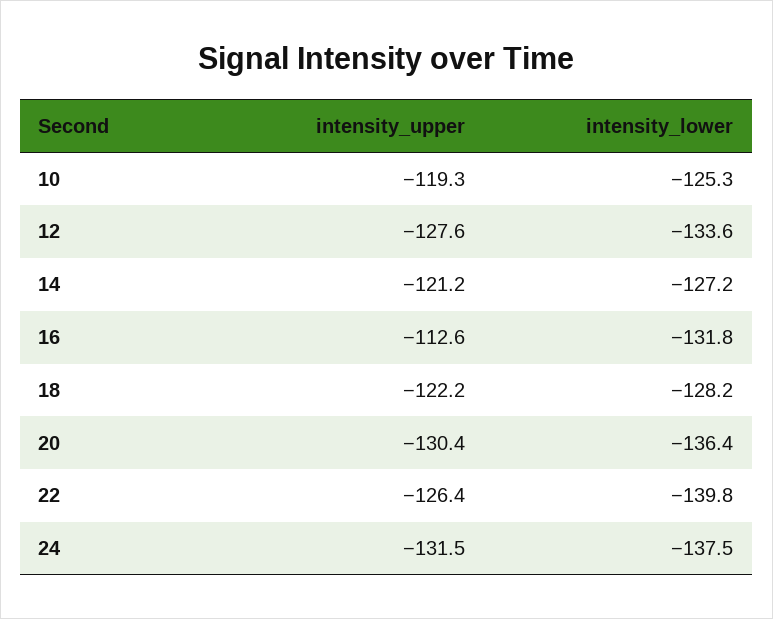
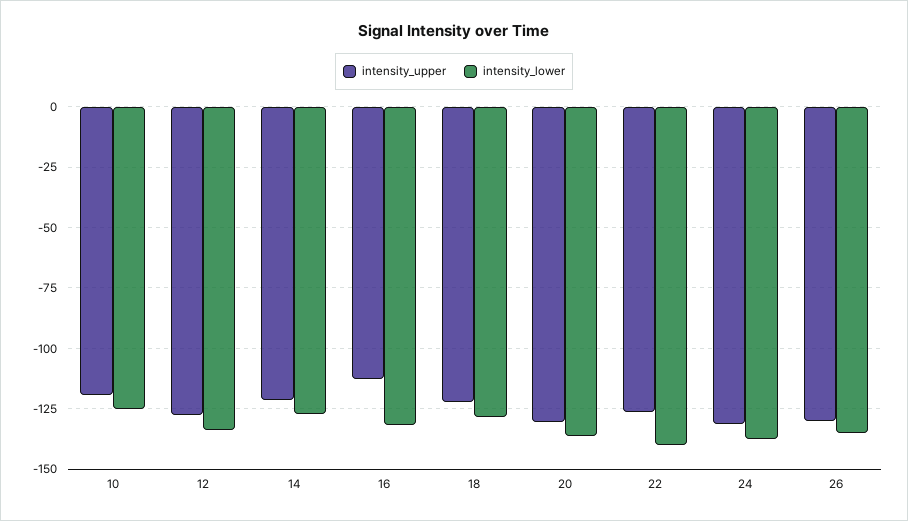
intensity_upper, 26: none -> -130
intensity_lower, 26: none -> -135

